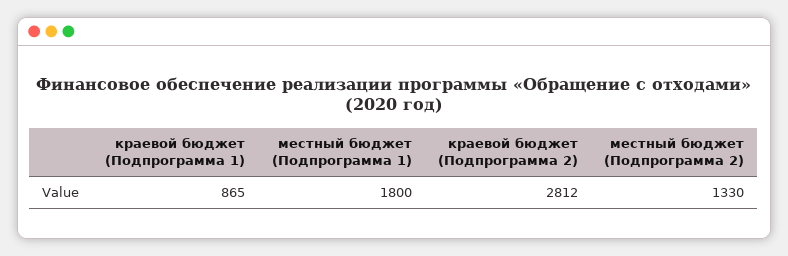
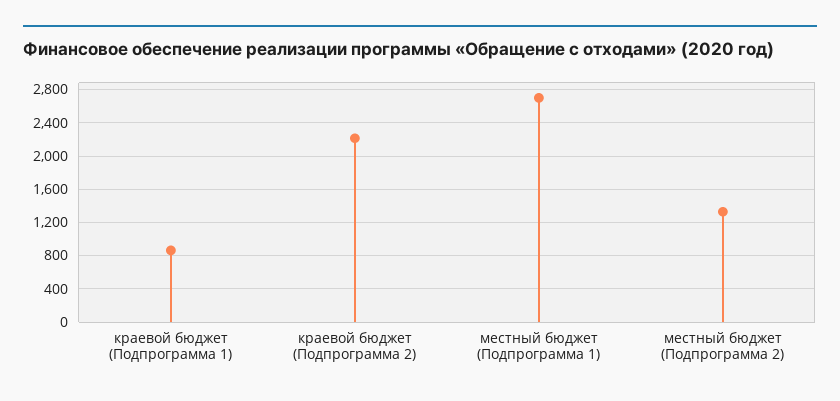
местный бюджет (Подпрограмма 1): 1800 -> 2700
краевой бюджет (Подпрограмма 2): 2812 -> 2200

